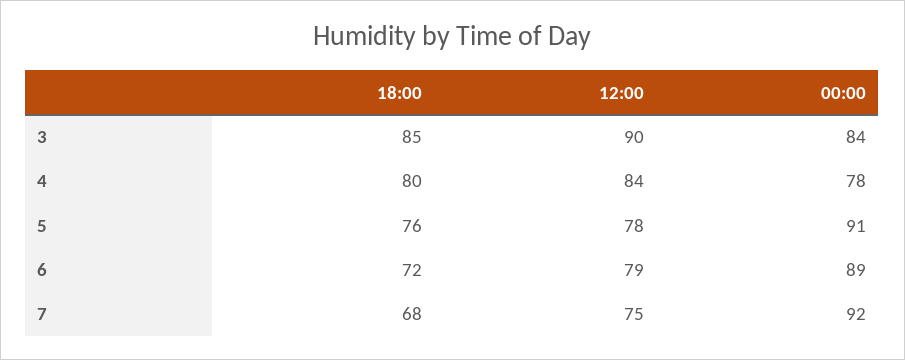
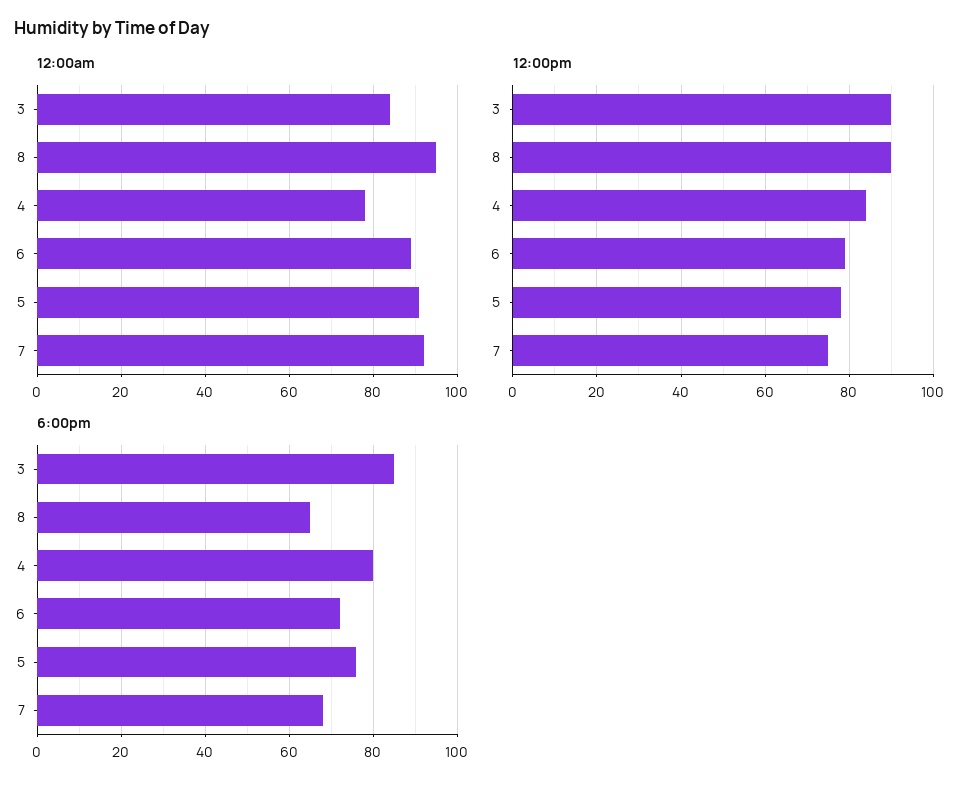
00:00, 8: none -> 95
12:00, 8: none -> 90
18:00, 8: none -> 65

